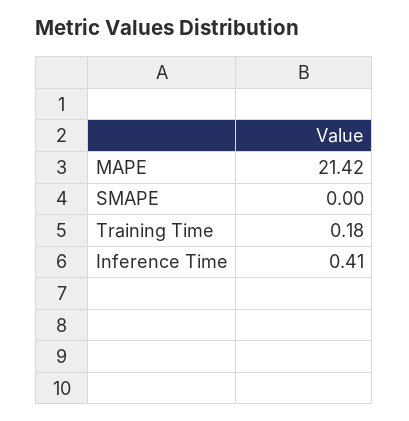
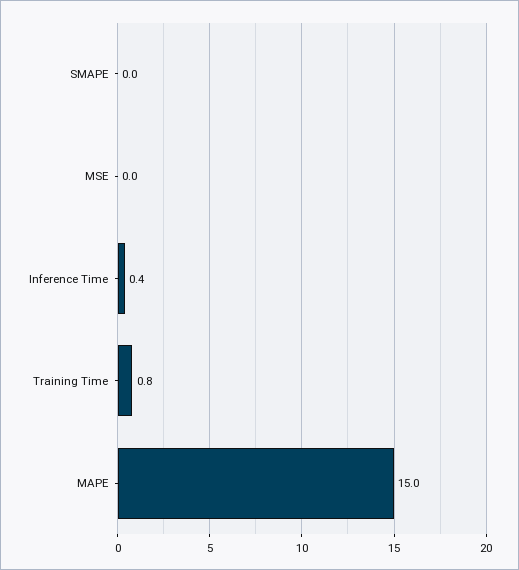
MAPE: 21.42 -> 15
Training Time: 0.18 -> 0.8
MSE: none -> 0

